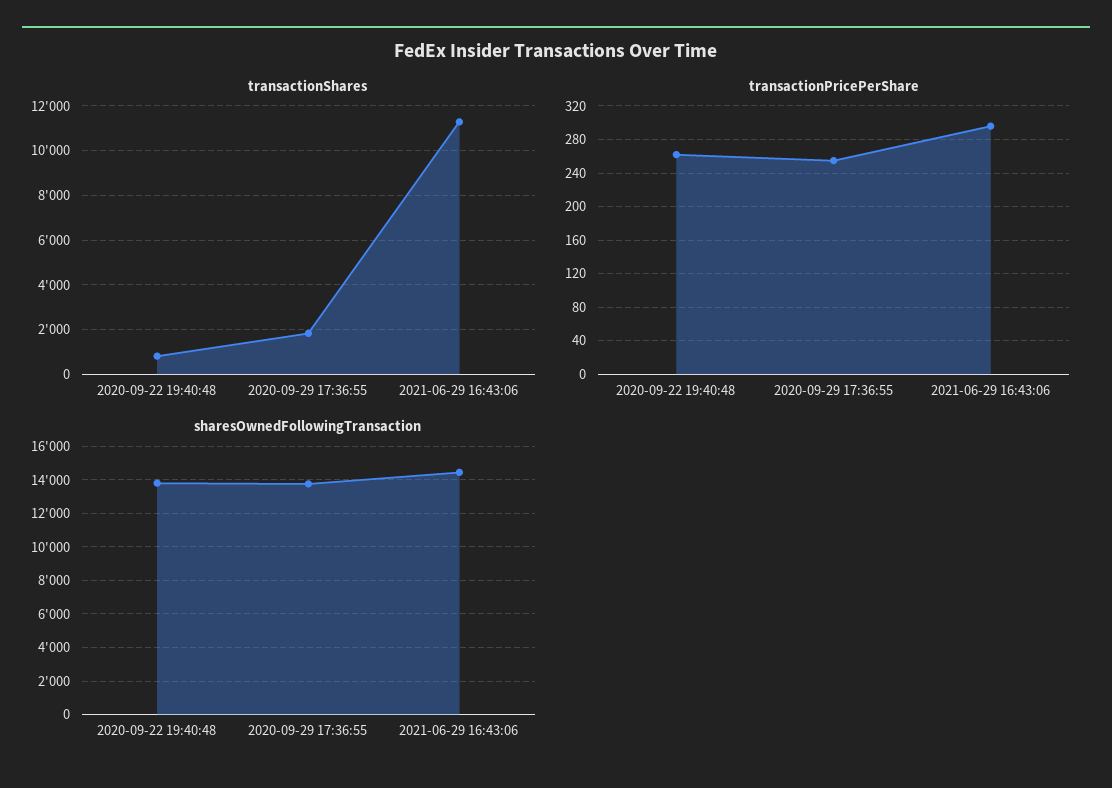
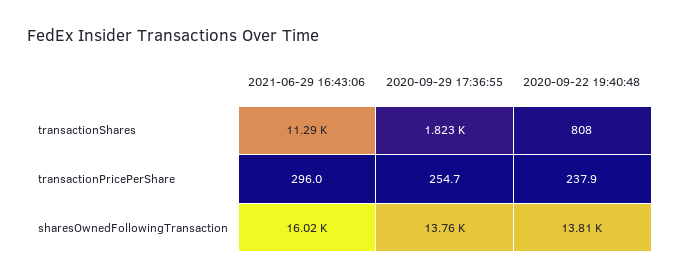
transactionPricePerShare, 2020-09-22 19:40:48: 260 -> 237.9
sharesOwnedFollowingTransaction, 2021-06-29 16:43:06: 14500 -> 16020

